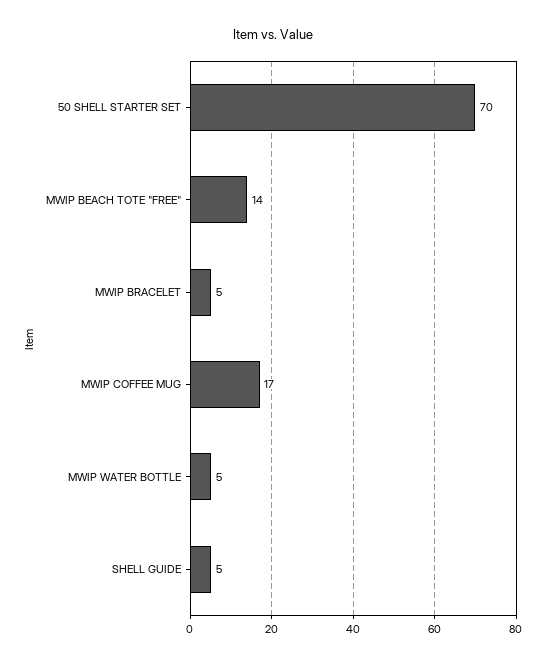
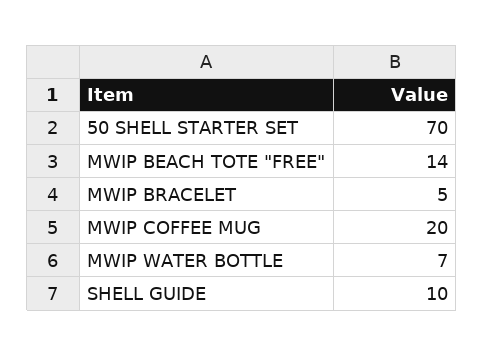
MWIP COFFEE MUG: 17 -> 20
MWIP WATER BOTTLE: 5 -> 7
SHELL GUIDE: 5 -> 10

